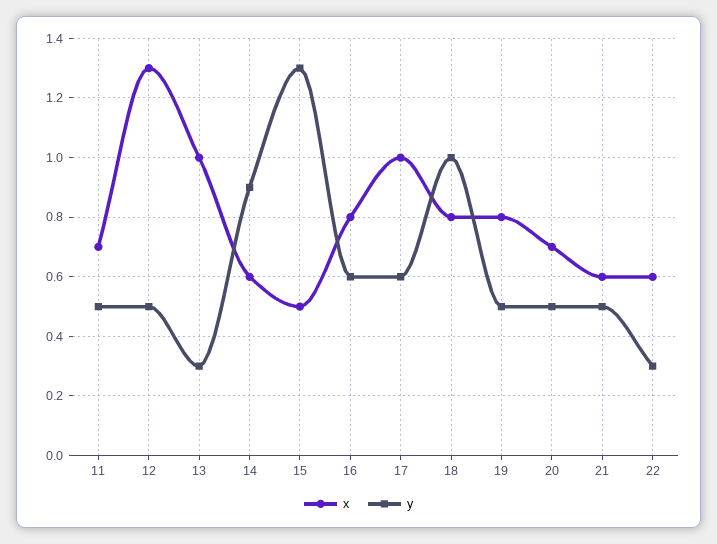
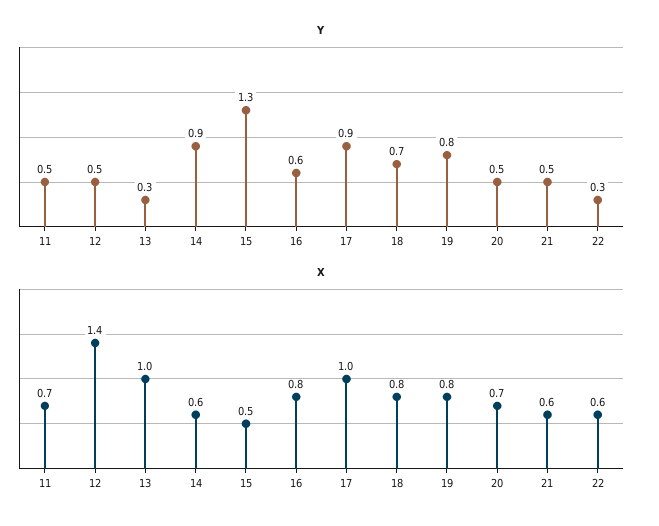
x, 12: 1.3 -> 1.4
y, 17: 0.6 -> 0.9
y, 18: 1 -> 0.7
y, 19: 0.5 -> 0.8

